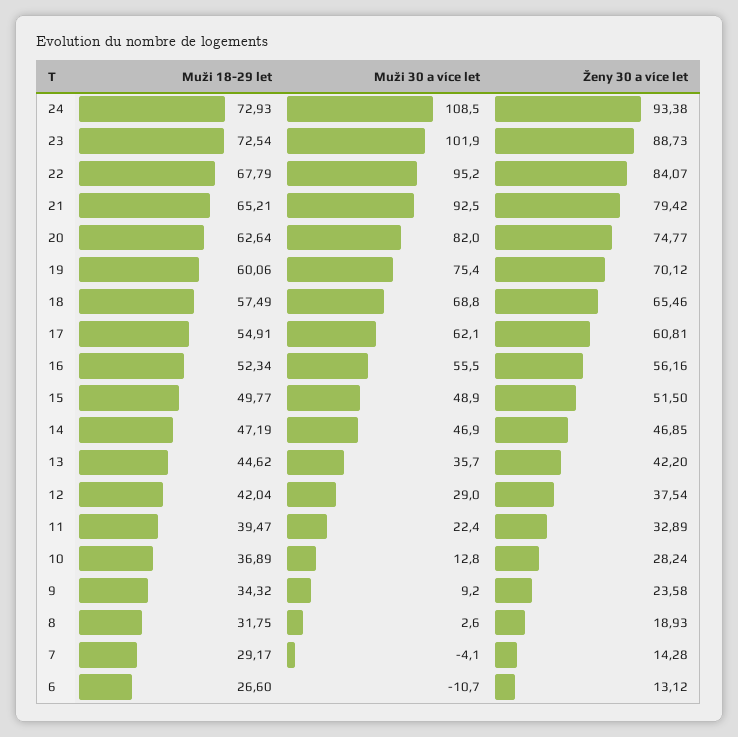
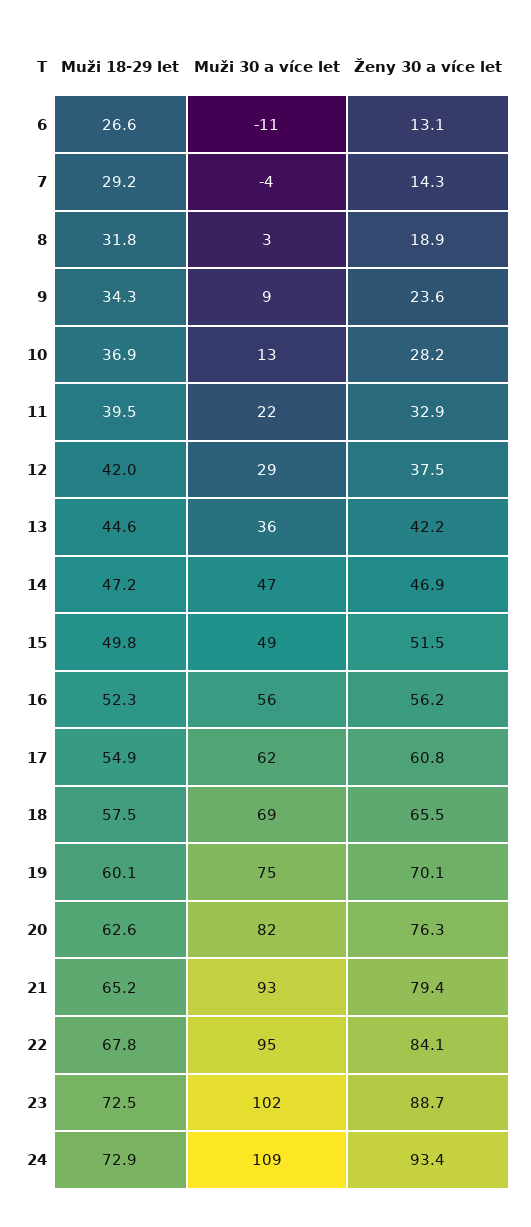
Ženy 30 a více let, 20: 74.77 -> 76.3

